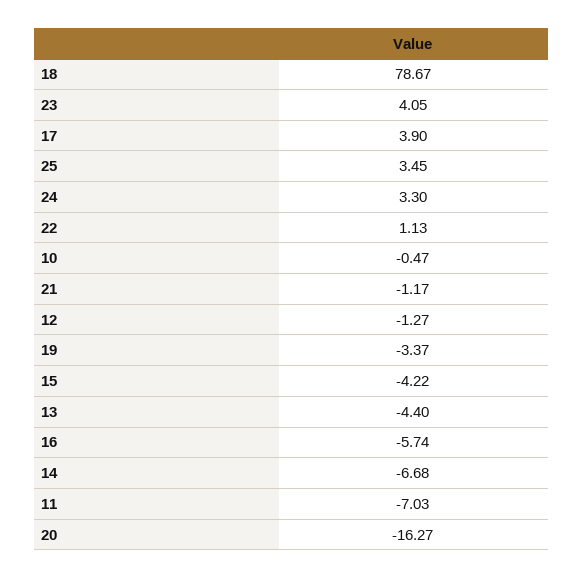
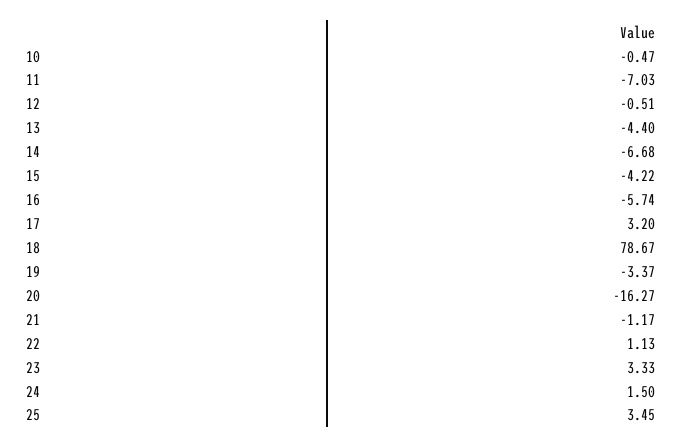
23: 4.05 -> 3.33
17: 3.9 -> 3.2
24: 3.3 -> 1.5
12: -1.27 -> -0.51

